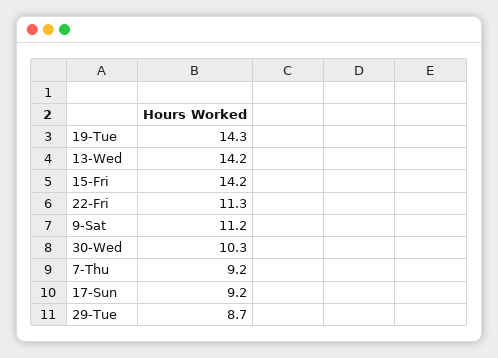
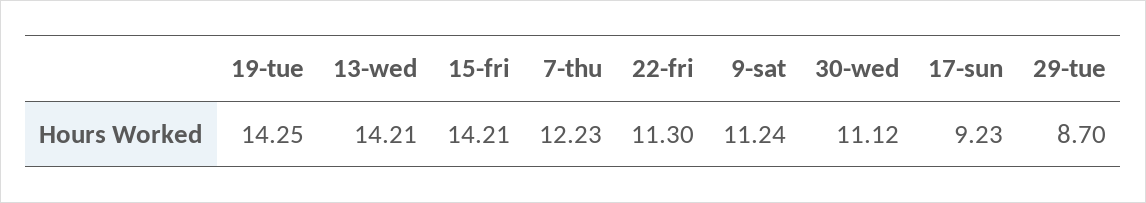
30-Wed: 10.3 -> 11.12
7-Thu: 9.2 -> 12.23

